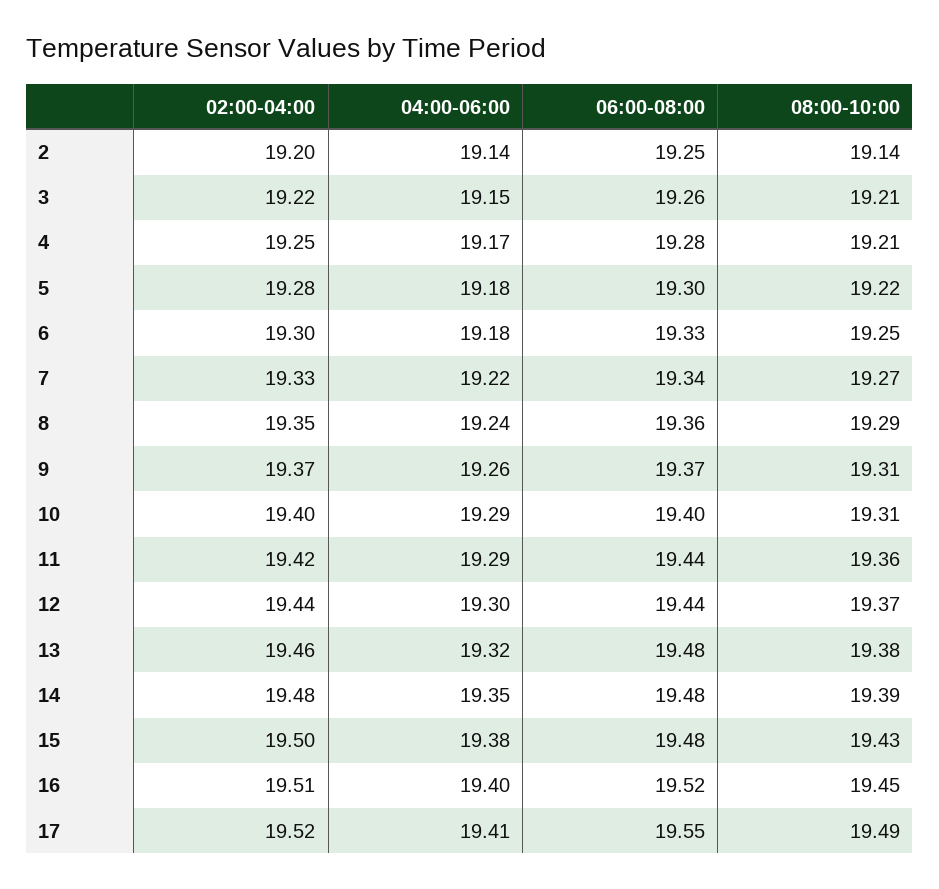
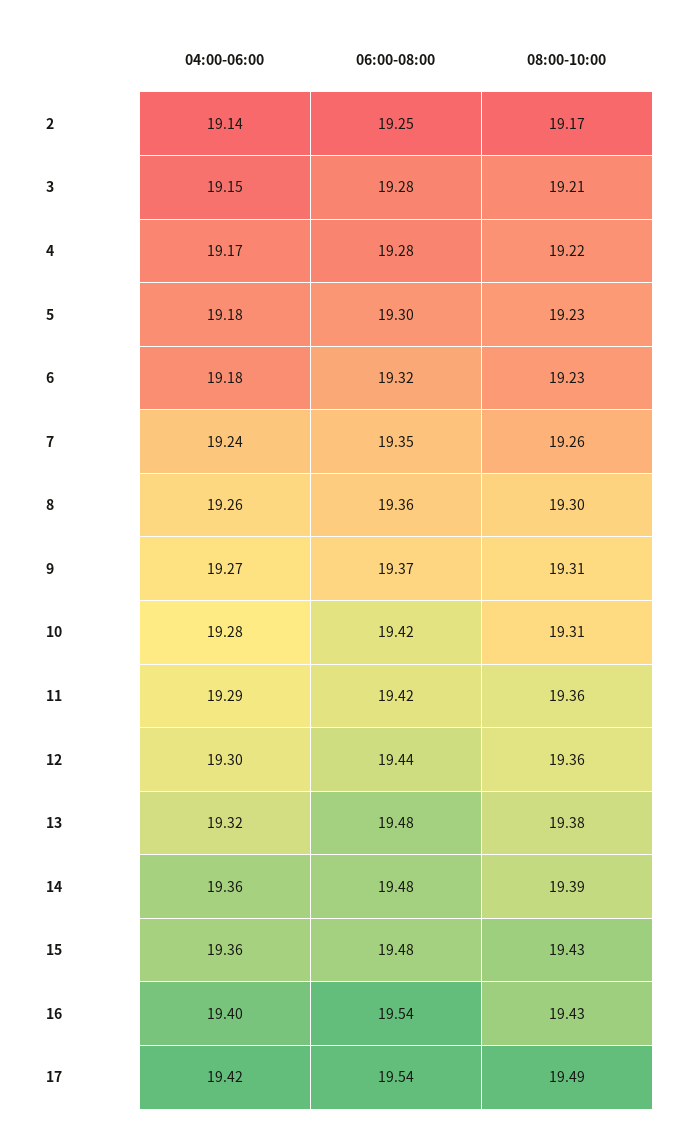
02:00-04:00, 2: 19.2 -> none
08:00-10:00, 2: 19.14 -> 19.17
02:00-04:00, 3: 19.22 -> none
06:00-08:00, 3: 19.26 -> 19.28
02:00-04:00, 4: 19.25 -> none
08:00-10:00, 4: 19.21 -> 19.22
02:00-04:00, 5: 19.28 -> none
08:00-10:00, 5: 19.22 -> 19.23
02:00-04:00, 6: 19.3 -> none
06:00-08:00, 6: 19.33 -> 19.32
08:00-10:00, 6: 19.25 -> 19.23
02:00-04:00, 7: 19.33 -> none
04:00-06:00, 7: 19.22 -> 19.24
06:00-08:00, 7: 19.34 -> 19.35
08:00-10:00, 7: 19.27 -> 19.26
02:00-04:00, 8: 19.35 -> none
04:00-06:00, 8: 19.24 -> 19.26
08:00-10:00, 8: 19.29 -> 19.3
02:00-04:00, 9: 19.37 -> none
04:00-06:00, 9: 19.26 -> 19.27
02:00-04:00, 10: 19.4 -> none
04:00-06:00, 10: 19.29 -> 19.28
06:00-08:00, 10: 19.4 -> 19.42
02:00-04:00, 11: 19.42 -> none
06:00-08:00, 11: 19.44 -> 19.42
02:00-04:00, 12: 19.44 -> none
08:00-10:00, 12: 19.37 -> 19.36
02:00-04:00, 13: 19.46 -> none
02:00-04:00, 14: 19.48 -> none
04:00-06:00, 14: 19.35 -> 19.36
02:00-04:00, 15: 19.5 -> none
04:00-06:00, 15: 19.38 -> 19.36
02:00-04:00, 16: 19.51 -> none
06:00-08:00, 16: 19.52 -> 19.54
08:00-10:00, 16: 19.45 -> 19.43
02:00-04:00, 17: 19.52 -> none
04:00-06:00, 17: 19.41 -> 19.42
06:00-08:00, 17: 19.55 -> 19.54

